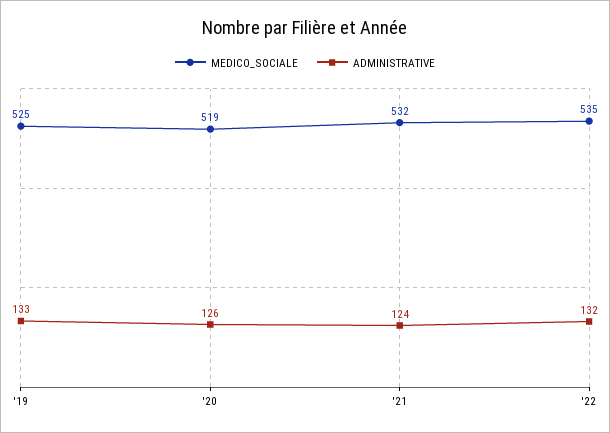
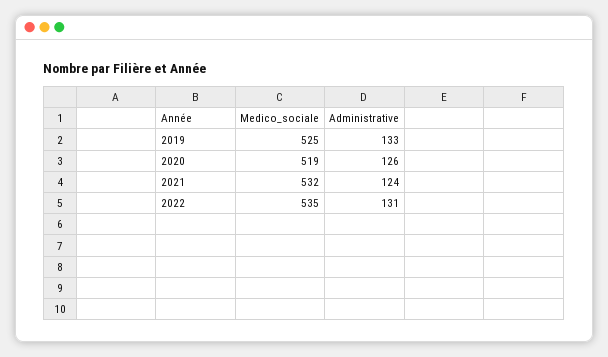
ADMINISTRATIVE, '22: 132 -> 131

